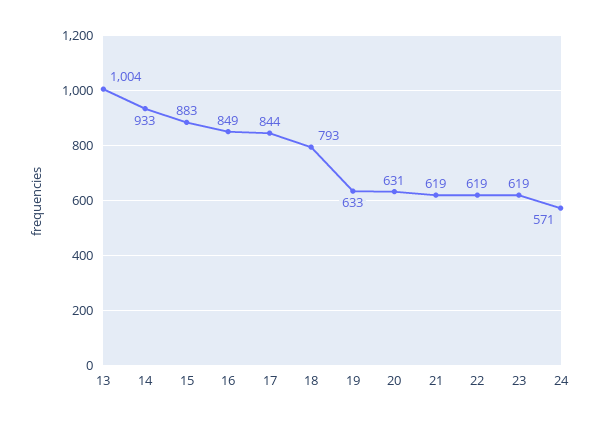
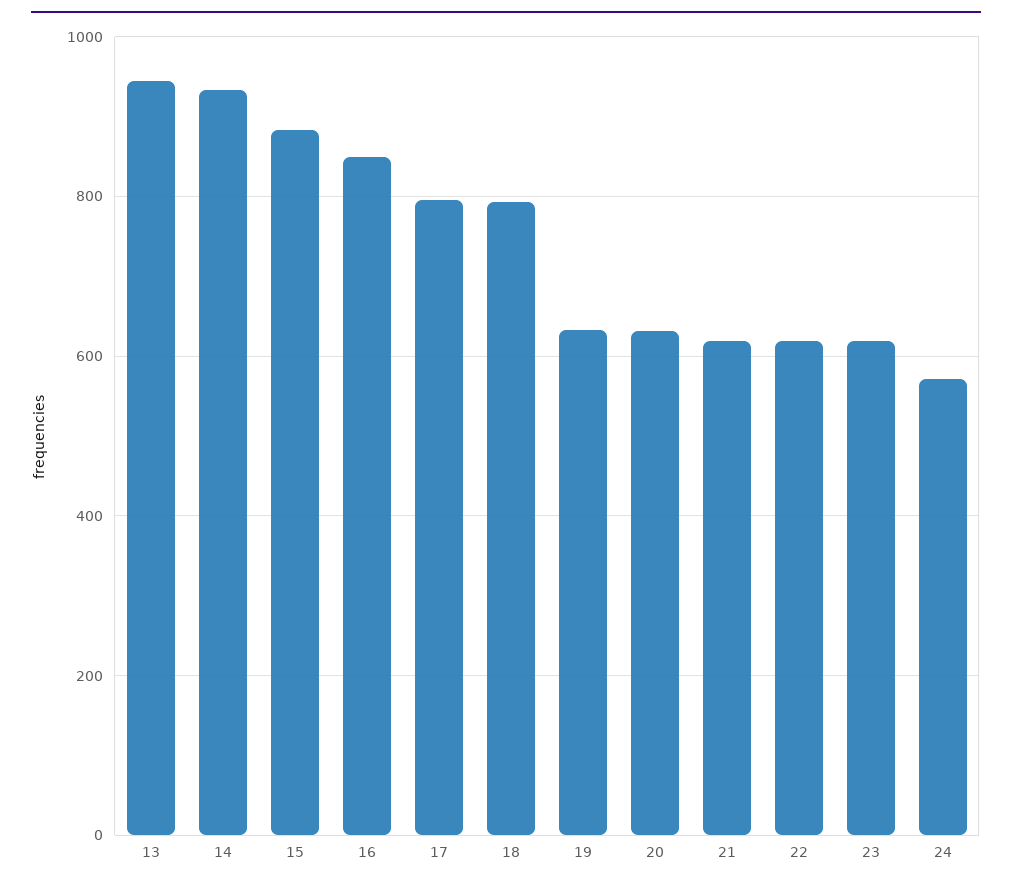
13: 1004 -> 940
17: 844 -> 800

